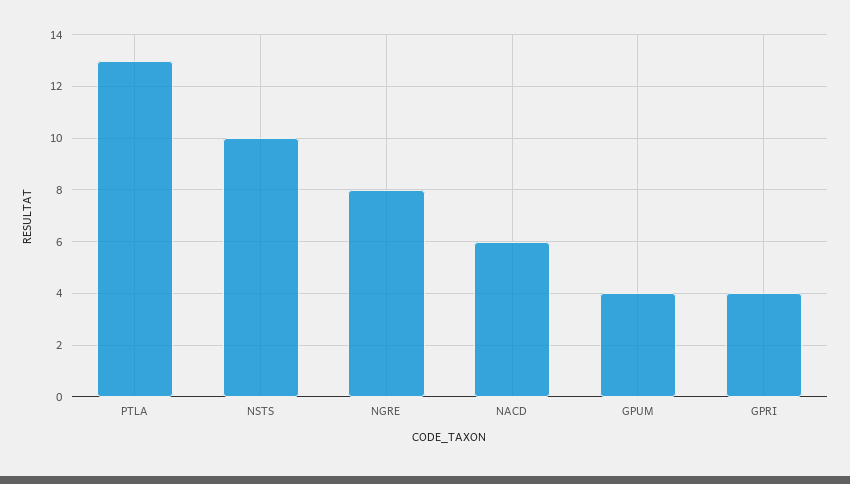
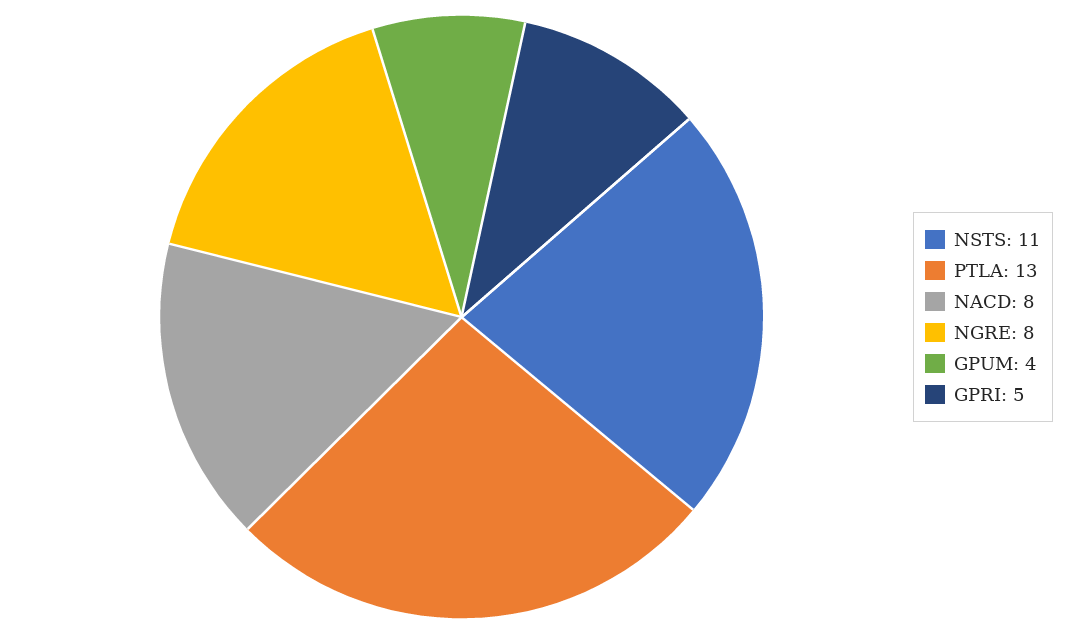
NSTS: 10 -> 11
NACD: 6 -> 8
GPRI: 4 -> 5

